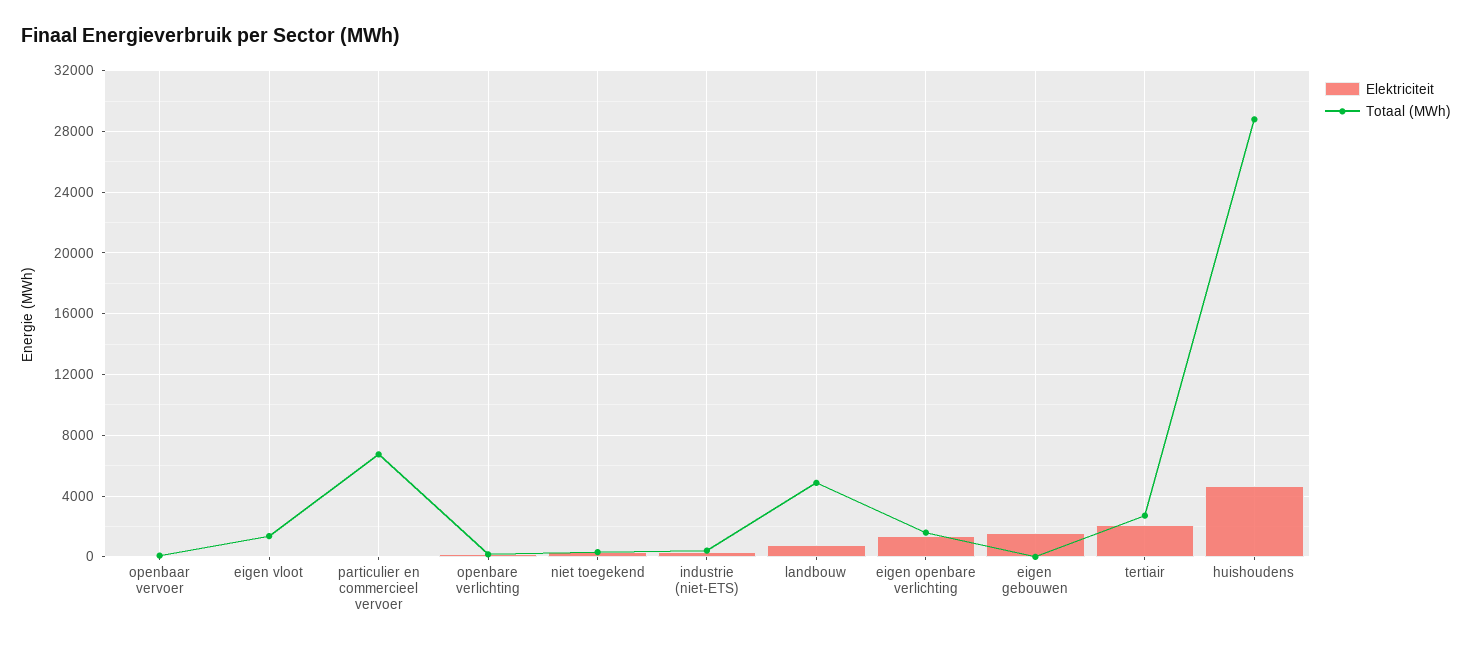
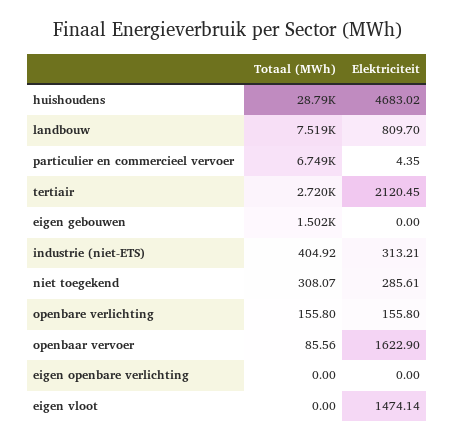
Elektriciteit, openbaar vervoer: 0 -> 1622.9
Elektriciteit, eigen vloot: 0 -> 1474.14
Totaal (MWh), eigen vloot: 1500 -> 0
Totaal (MWh), landbouw: 5000 -> 7519
Elektriciteit, eigen openbare verlichting: 1500 -> 0
Totaal (MWh), eigen openbare verlichting: 1500 -> 0
Elektriciteit, eigen gebouwen: 1500 -> 0
Totaal (MWh), eigen gebouwen: 0 -> 1502

